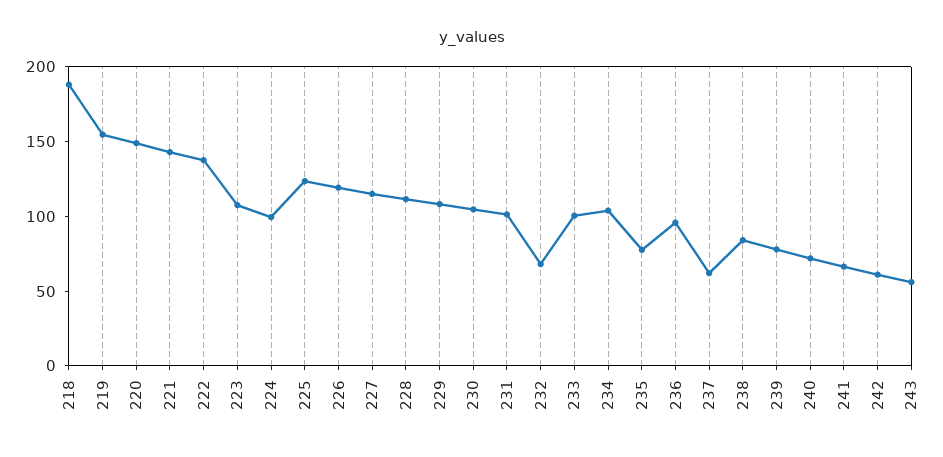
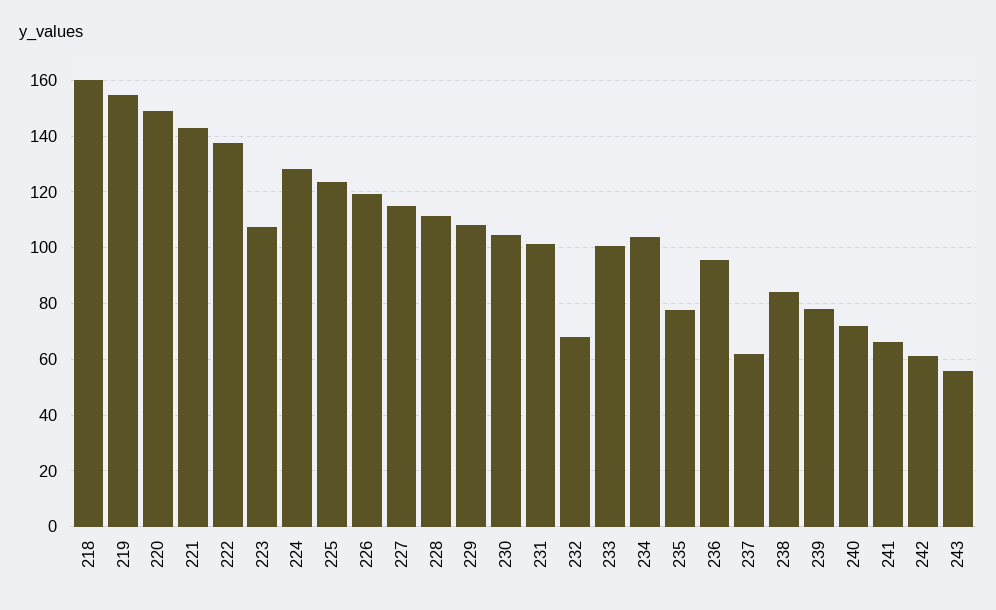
218: 190 -> 160
224: 100 -> 127.5

